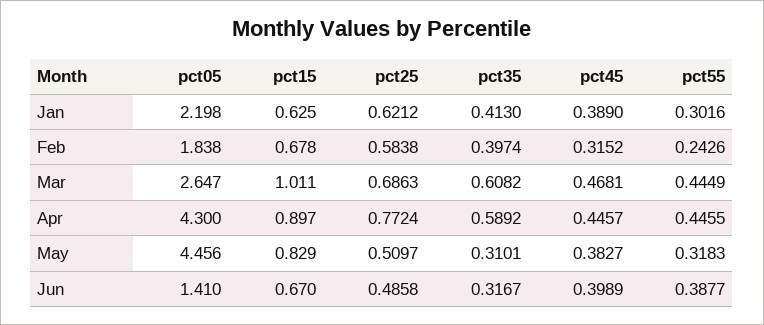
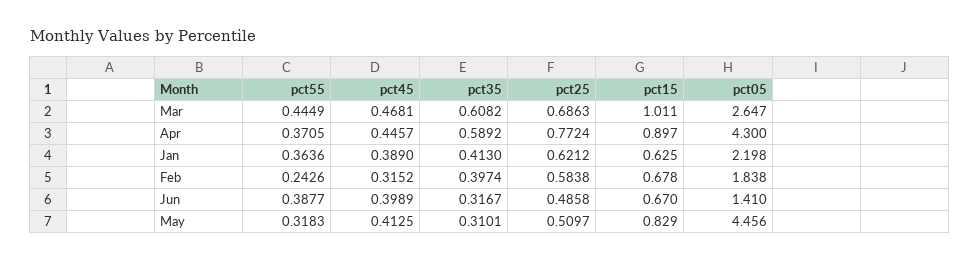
pct55, Jan: 0.3016 -> 0.3636
pct55, Apr: 0.4455 -> 0.3705
pct45, May: 0.3827 -> 0.4125

